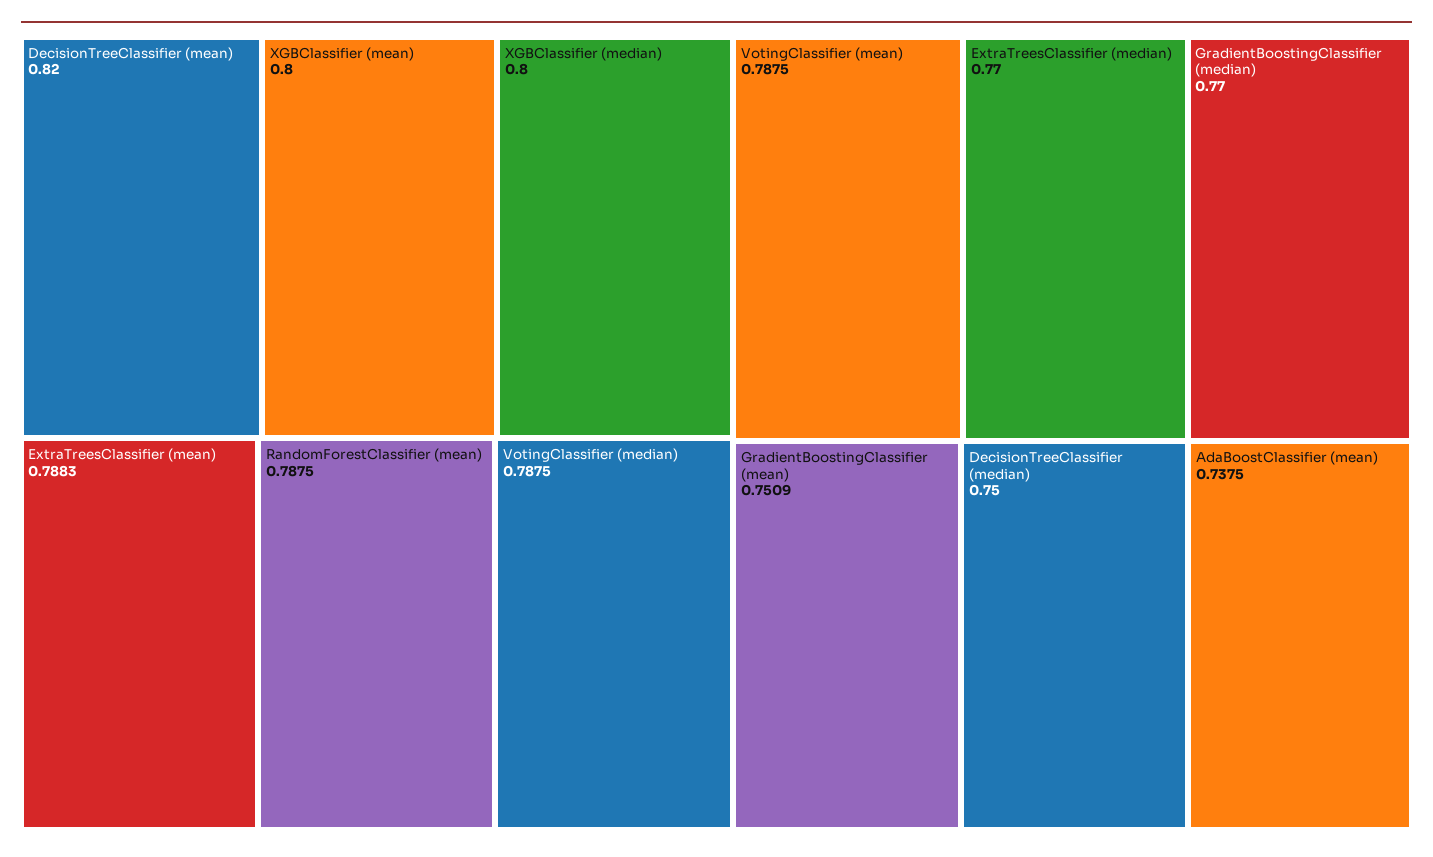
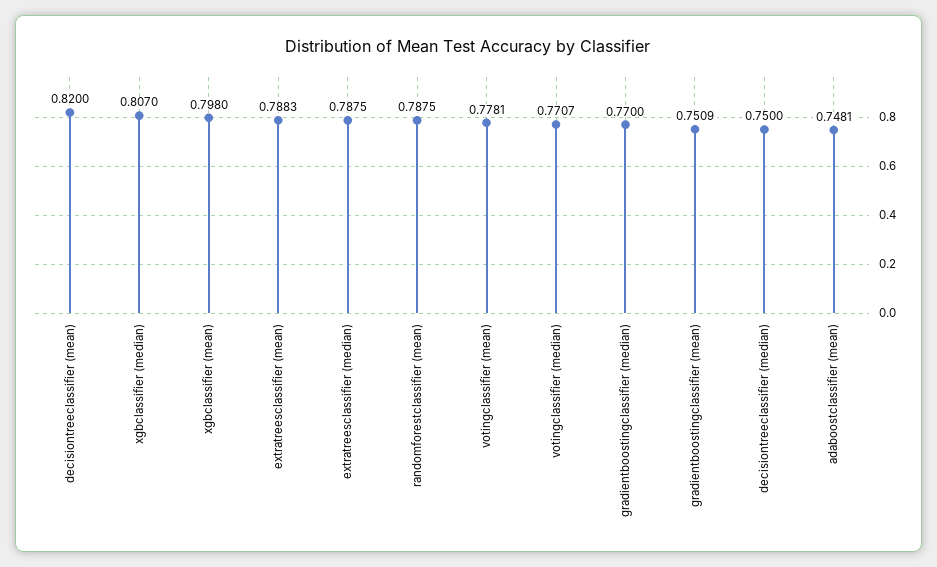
XGBClassifier (mean): 0.8 -> 0.798
XGBClassifier (median): 0.8 -> 0.807
VotingClassifier (median): 0.7875 -> 0.7707
VotingClassifier (mean): 0.7875 -> 0.7781
ExtraTreesClassifier (median): 0.77 -> 0.7875
AdaBoostClassifier (mean): 0.7375 -> 0.7481

